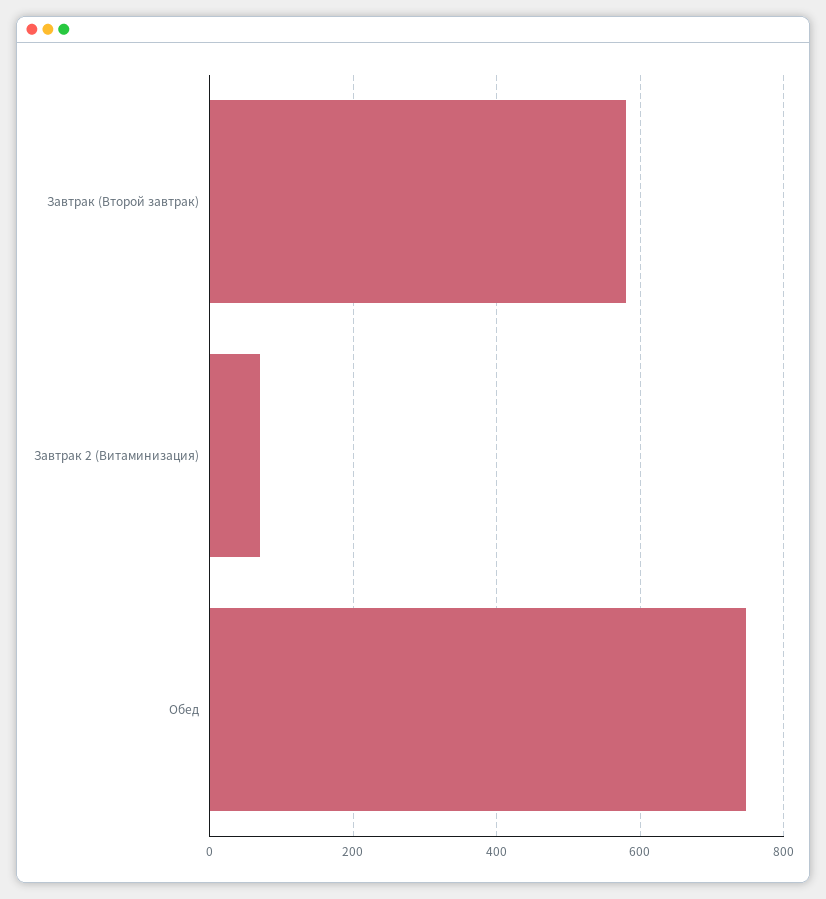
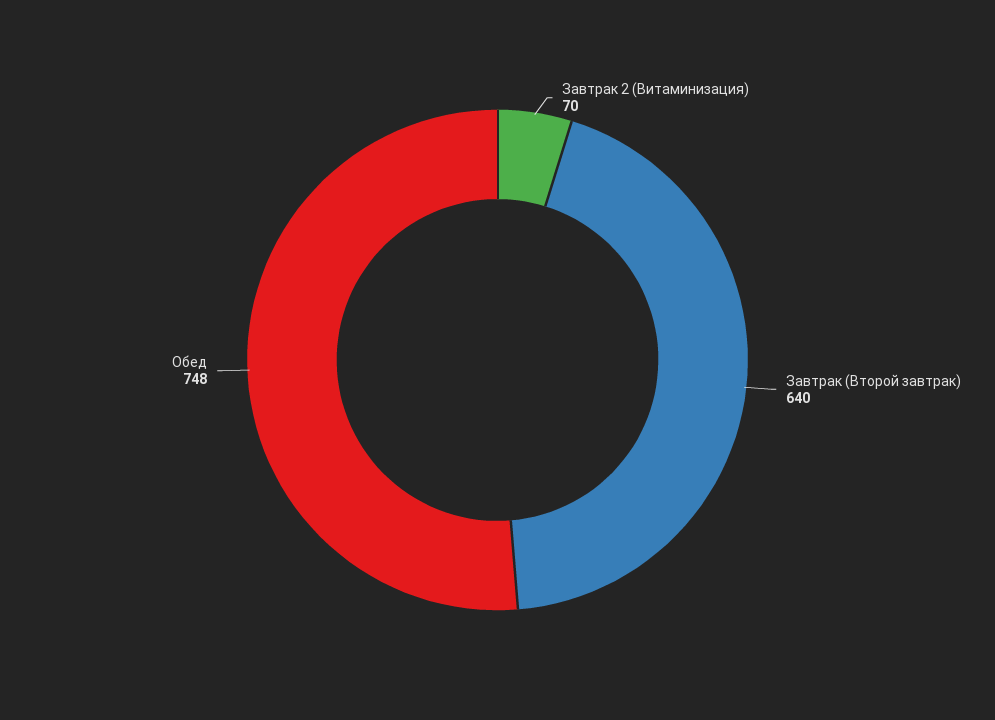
Завтрак (Второй завтрак): 580 -> 640

